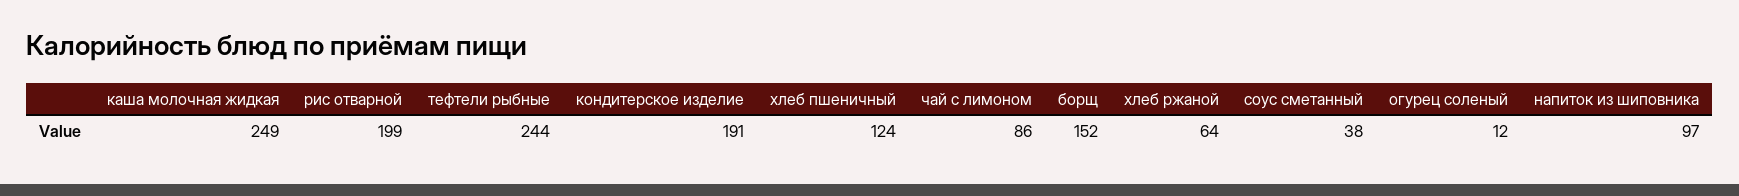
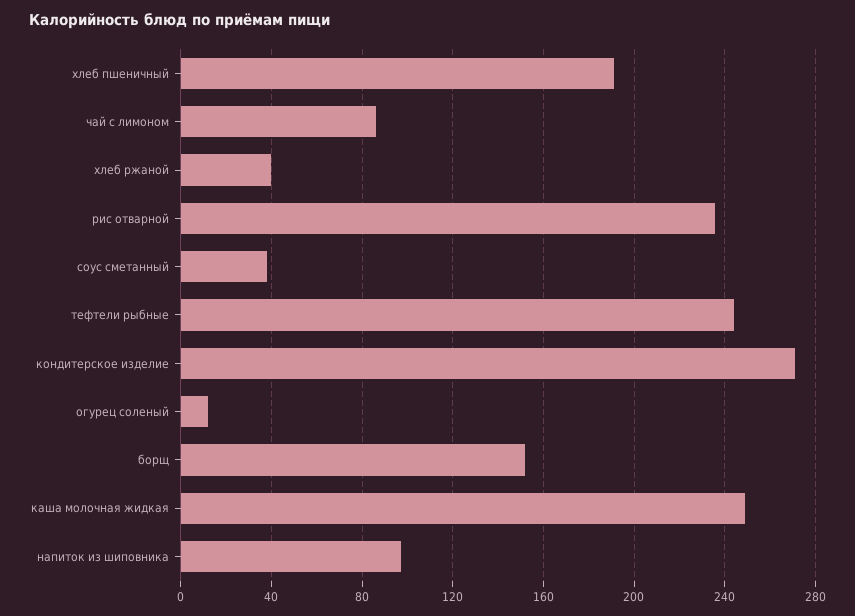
рис отварной: 199 -> 235
кондитерское изделие: 191 -> 270
хлеб пшеничный: 124 -> 190
хлеб ржаной: 64 -> 40

